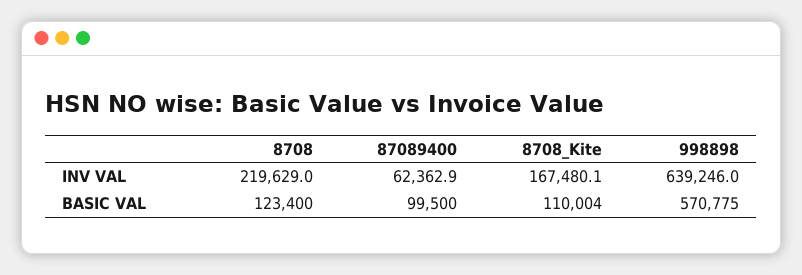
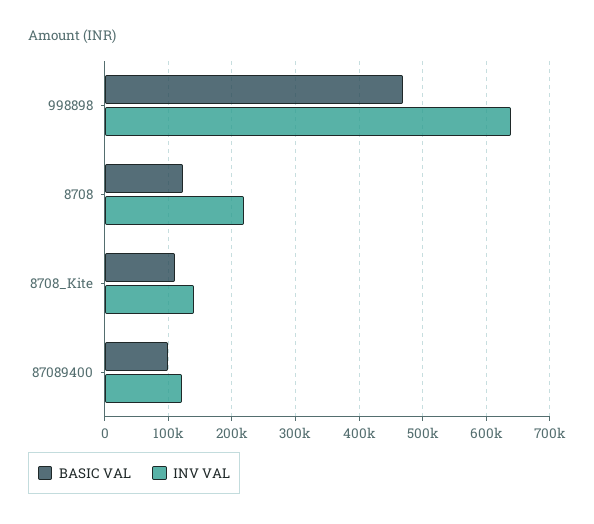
INV VAL, 87089400: 62362.9 -> 120000
INV VAL, 8708_Kite: 167480.1 -> 140000
BASIC VAL, 998898: 570775 -> 470000

